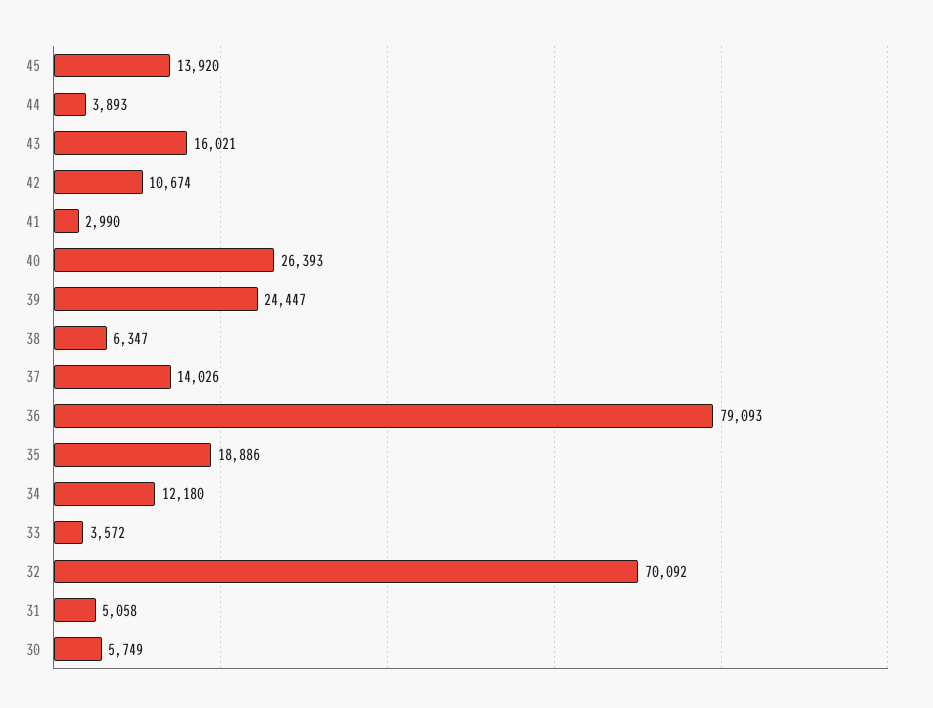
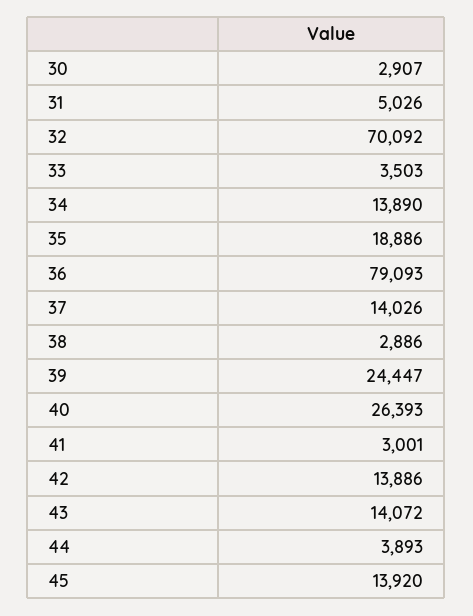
43: 16021 -> 14072
42: 10674 -> 13886
41: 2990 -> 3001
38: 6347 -> 2886
34: 12180 -> 13890
33: 3572 -> 3503
31: 5058 -> 5026
30: 5749 -> 2907

